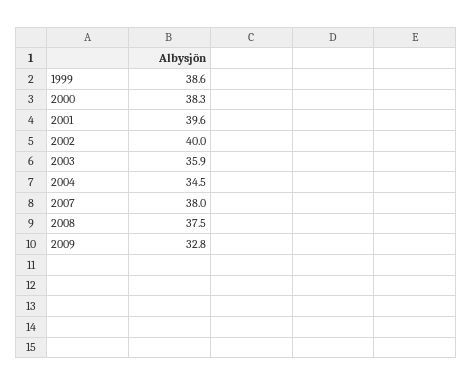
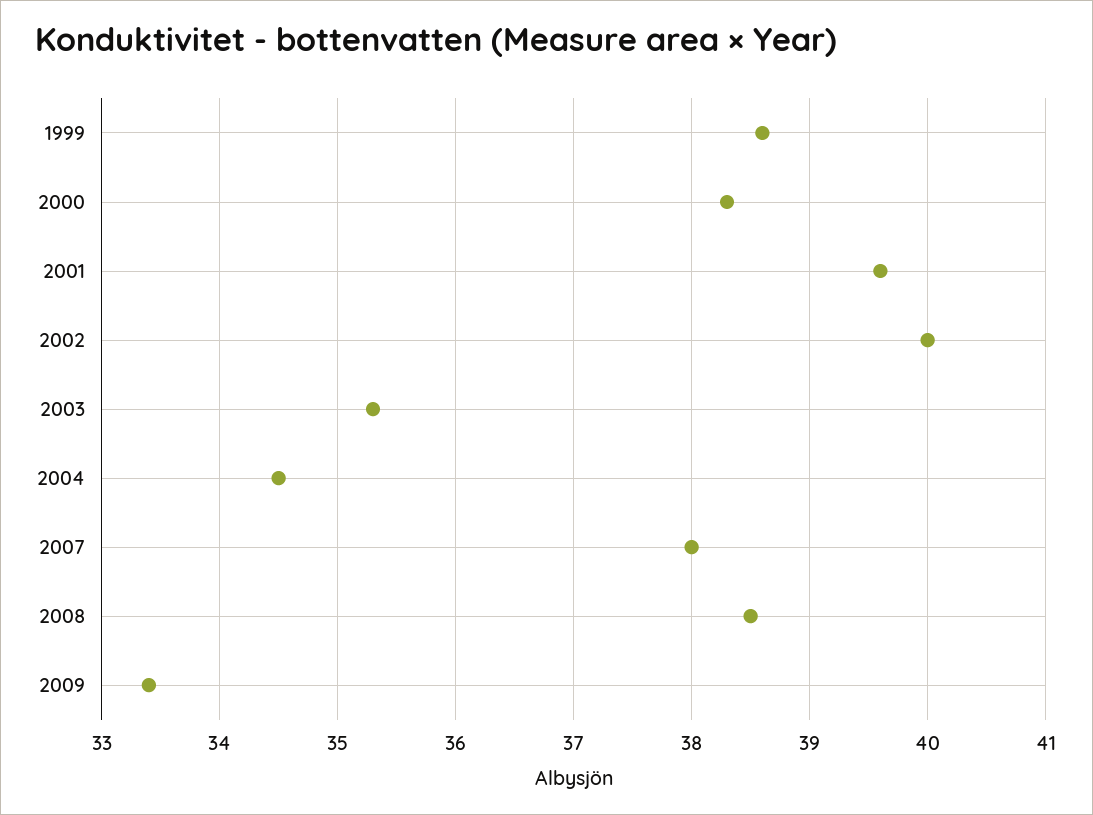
2003: 35.9 -> 35.3
2008: 37.5 -> 38.5
2009: 32.8 -> 33.4

